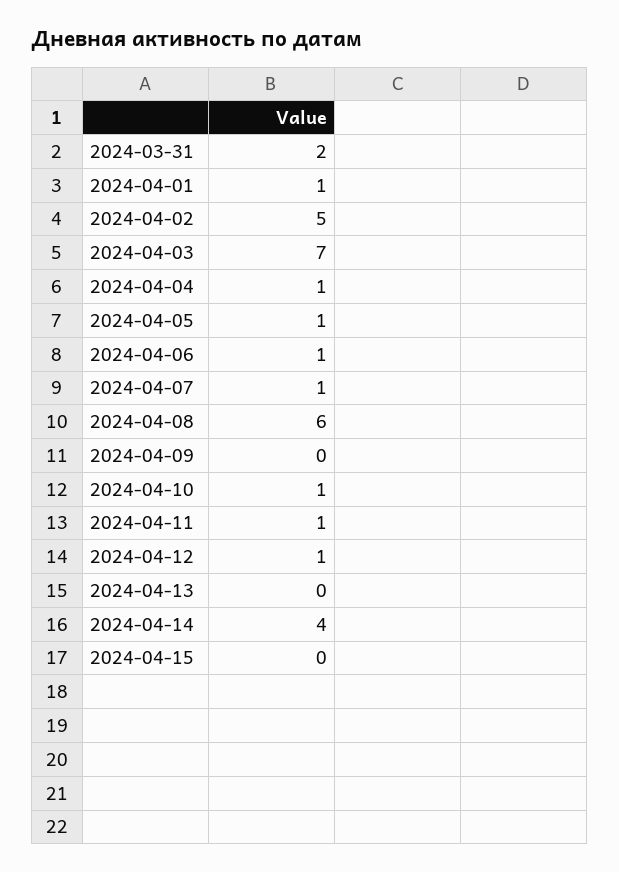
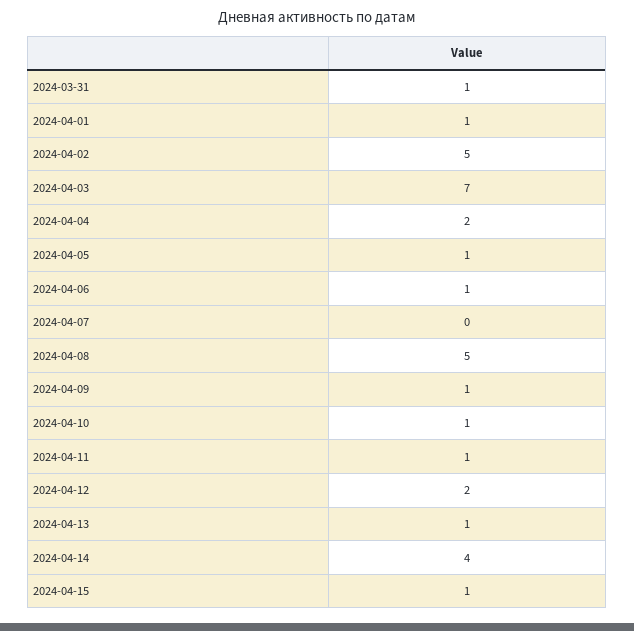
2024-03-31: 2 -> 1
2024-04-04: 1 -> 2
2024-04-07: 1 -> 0
2024-04-08: 6 -> 5
2024-04-09: 0 -> 1
2024-04-12: 1 -> 2
2024-04-13: 0 -> 1
2024-04-15: 0 -> 1

